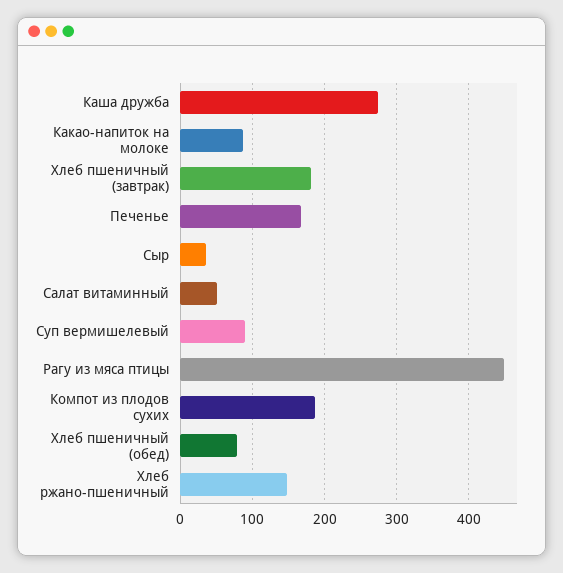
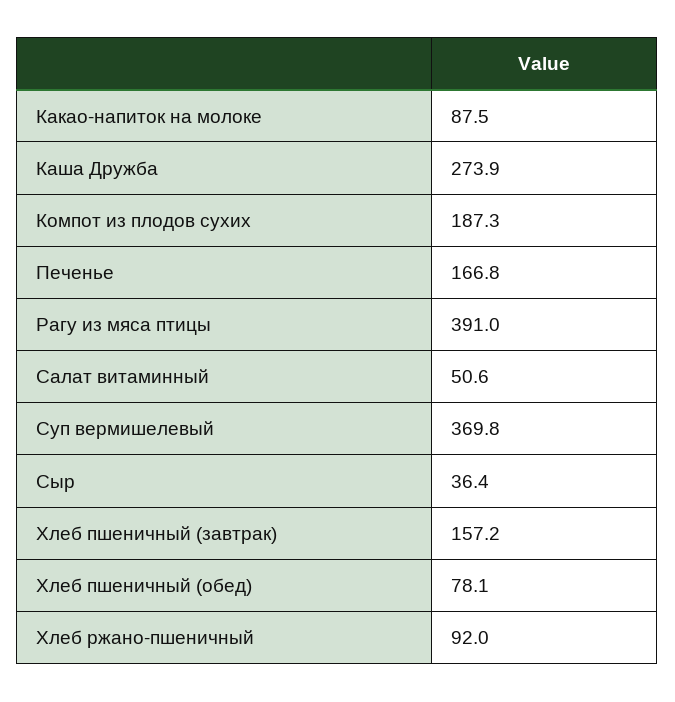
Хлеб пшеничный (завтрак): 180 -> 157.2
Суп вермишелевый: 90 -> 369.8
Рагу из мяса птицы: 450 -> 391
Хлеб ржано-пшеничный: 150 -> 92

